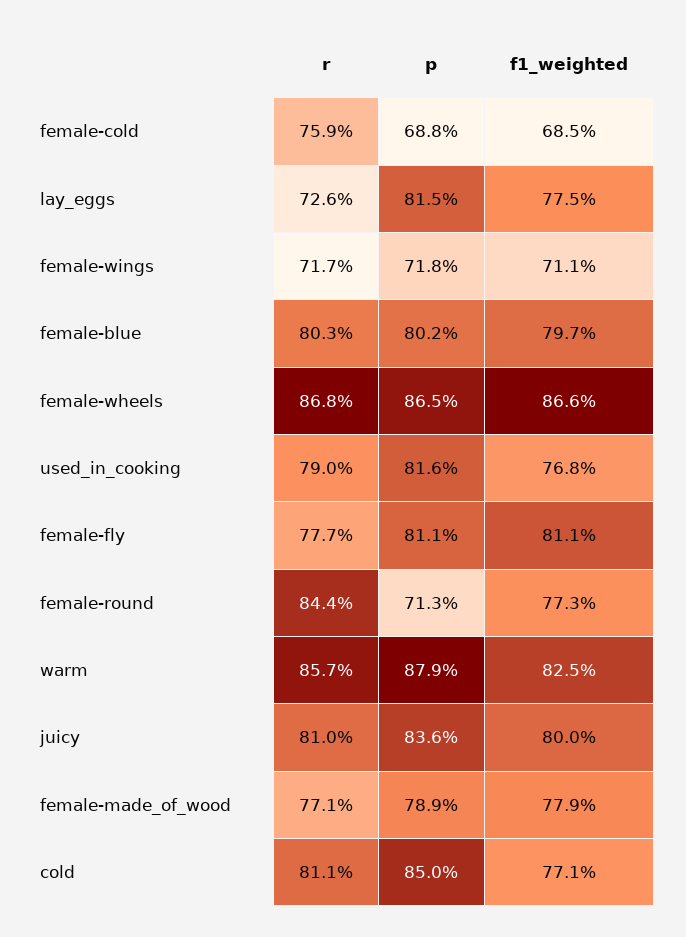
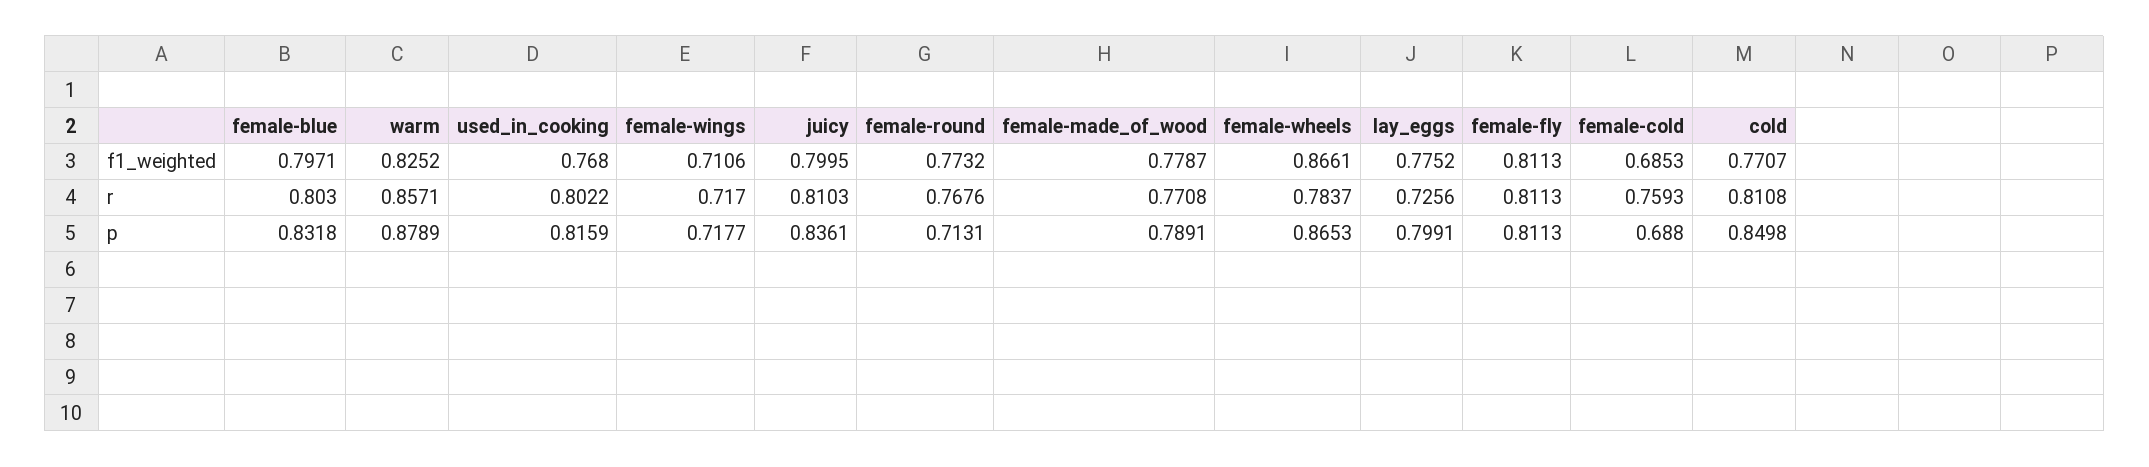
p, lay_eggs: 0.815 -> 0.7991
p, female-blue: 0.802 -> 0.8318
r, female-wheels: 0.868 -> 0.7837
r, used_in_cooking: 0.79 -> 0.8022
r, female-fly: 0.777 -> 0.8113
r, female-round: 0.844 -> 0.7676

